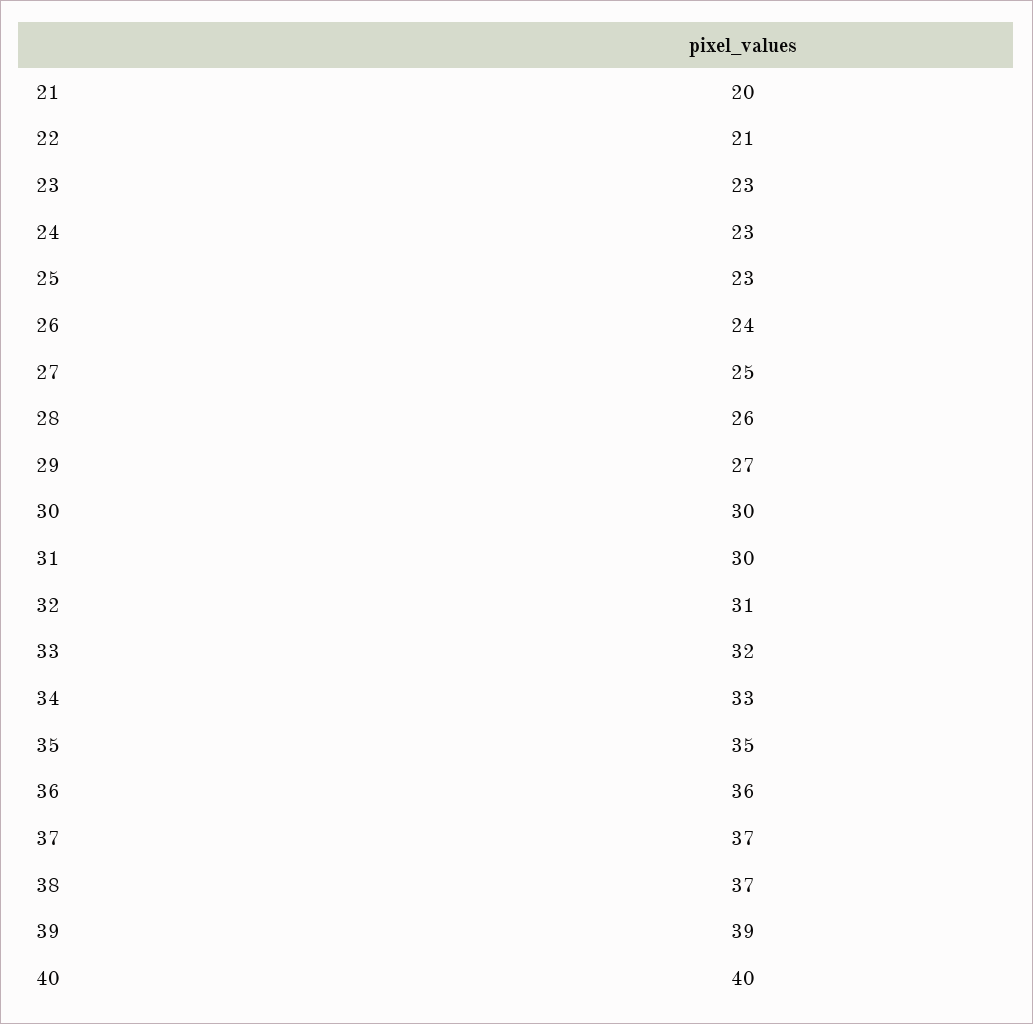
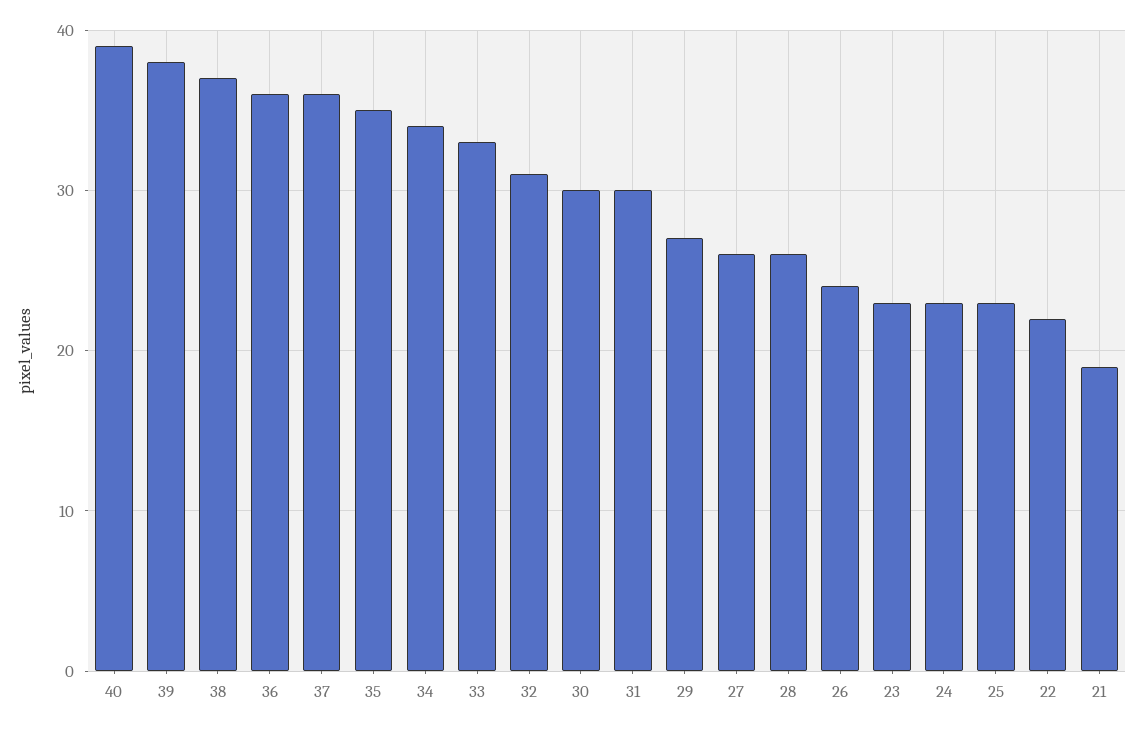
21: 20 -> 19
22: 21 -> 22
27: 25 -> 26
33: 32 -> 33
34: 33 -> 34
37: 37 -> 36
39: 39 -> 38
40: 40 -> 39

